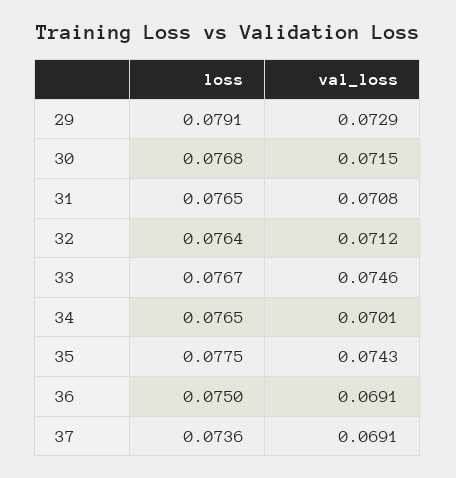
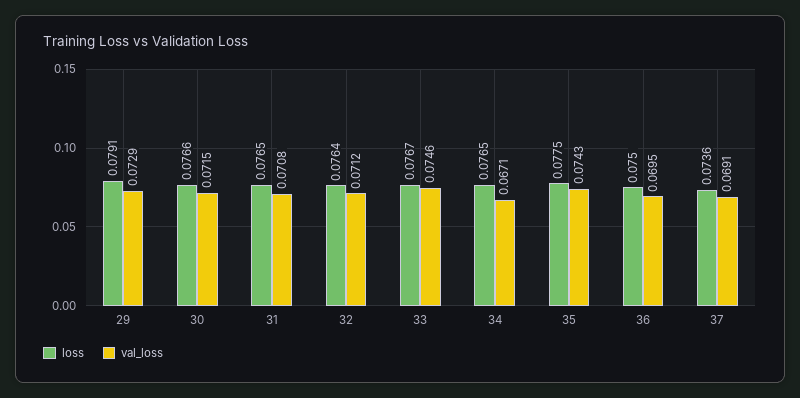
loss, 30: 0.0768 -> 0.0766
val_loss, 34: 0.0701 -> 0.0671
val_loss, 36: 0.0691 -> 0.0695

